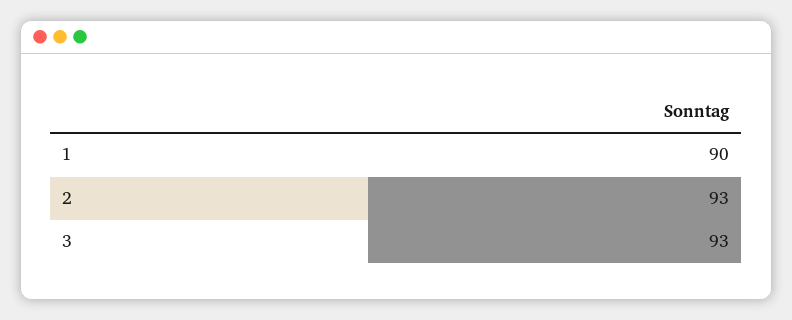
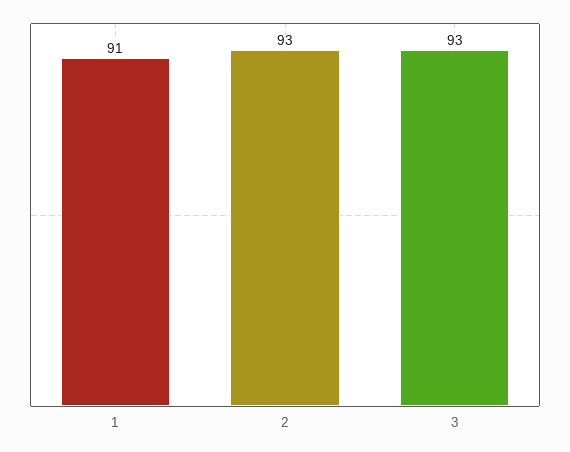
1: 90 -> 91

